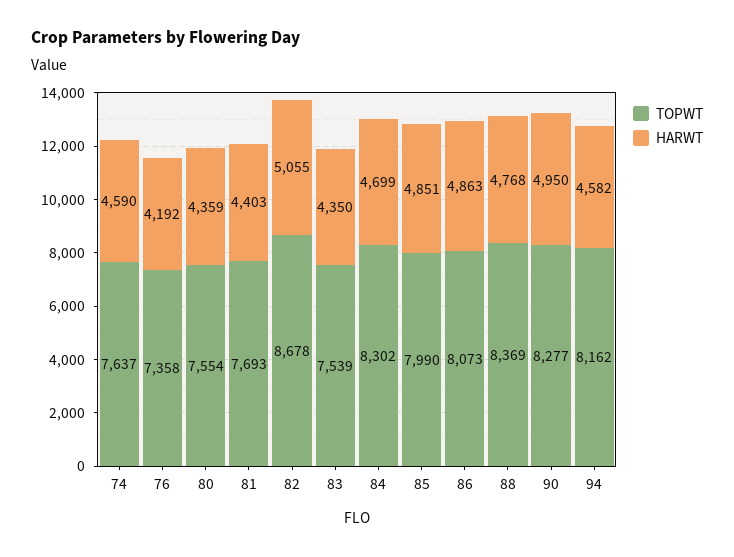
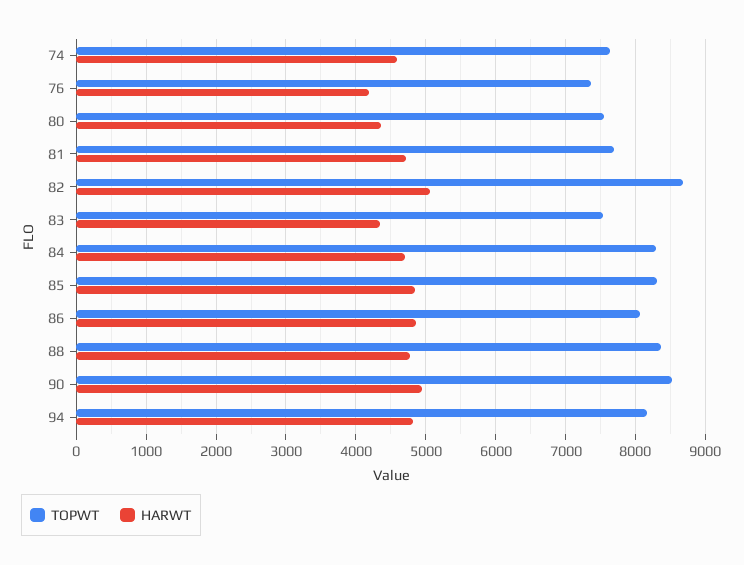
HARWT, 81: 4403 -> 4700
TOPWT, 85: 7990 -> 8300
TOPWT, 90: 8277 -> 8500
HARWT, 94: 4582 -> 4800

